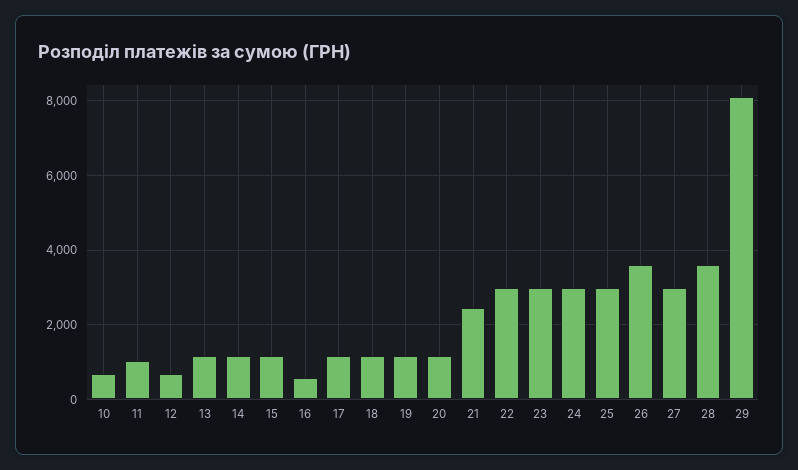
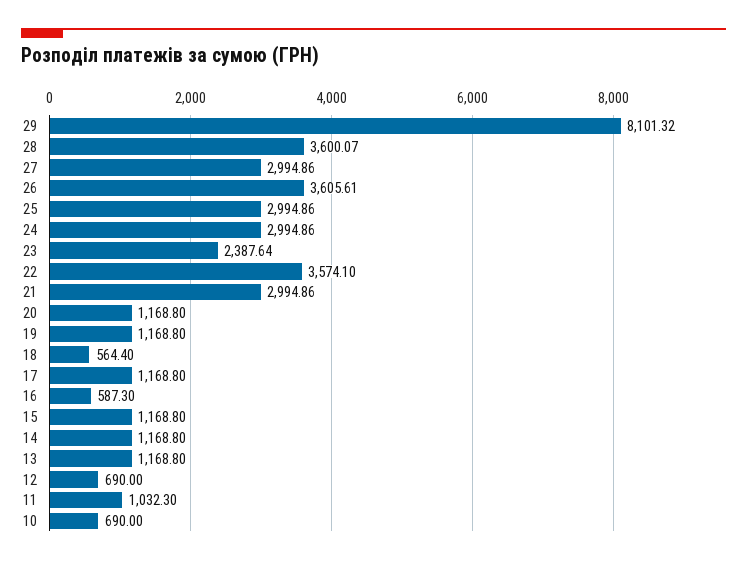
18: 1200 -> 564.4
21: 2400 -> 2994.86
22: 3000 -> 3574.1
23: 3000 -> 2387.64

